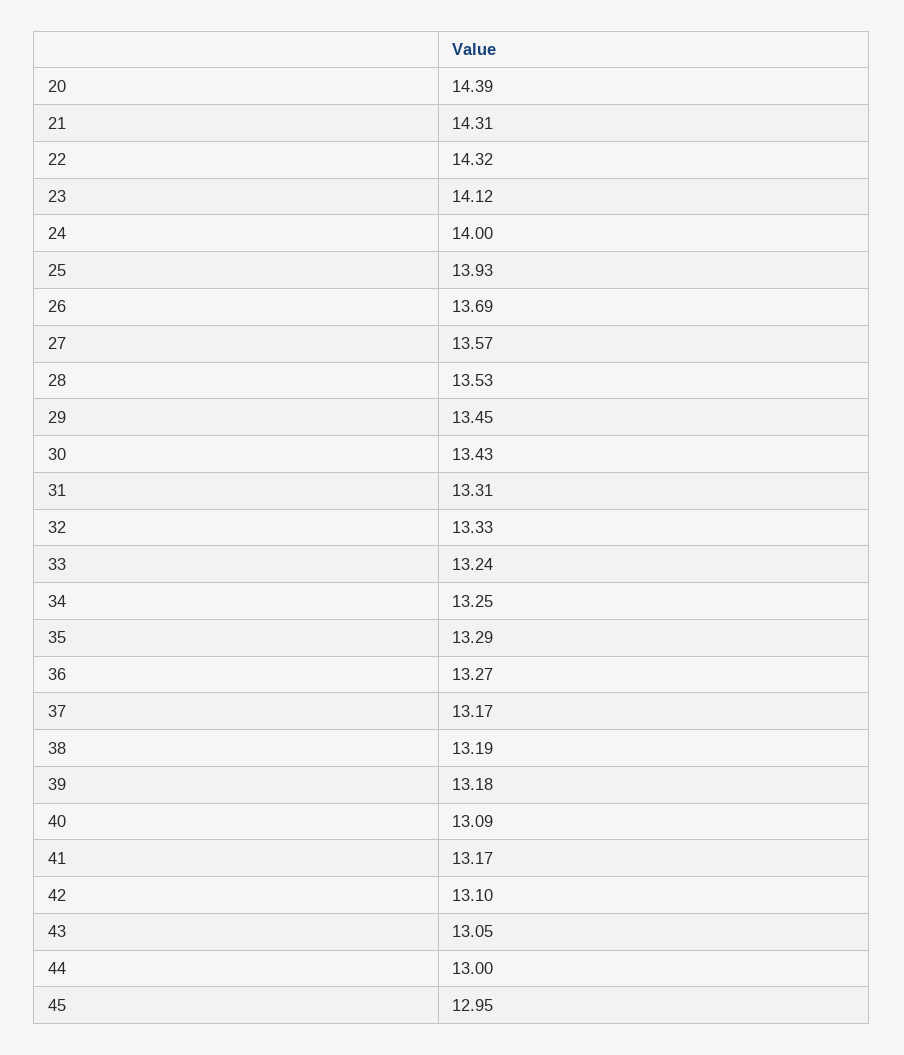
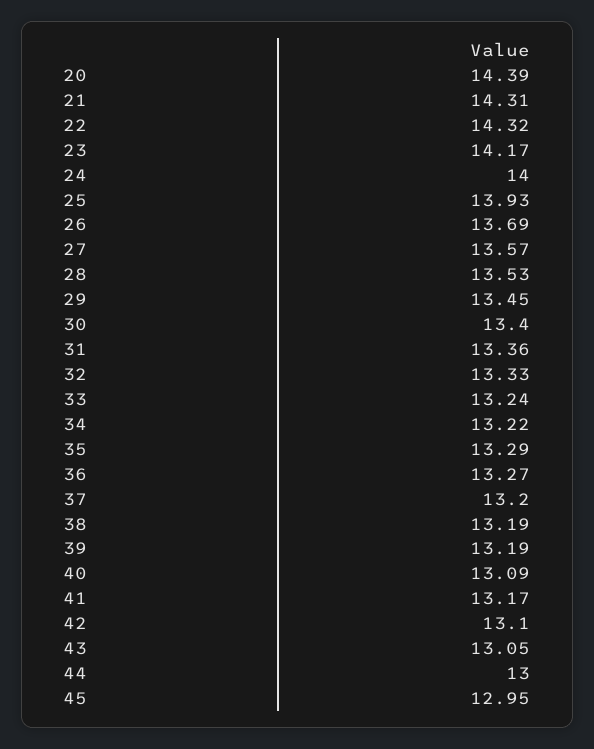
23: 14.12 -> 14.17
30: 13.43 -> 13.4
31: 13.31 -> 13.36
34: 13.25 -> 13.22
37: 13.17 -> 13.2
39: 13.18 -> 13.19

